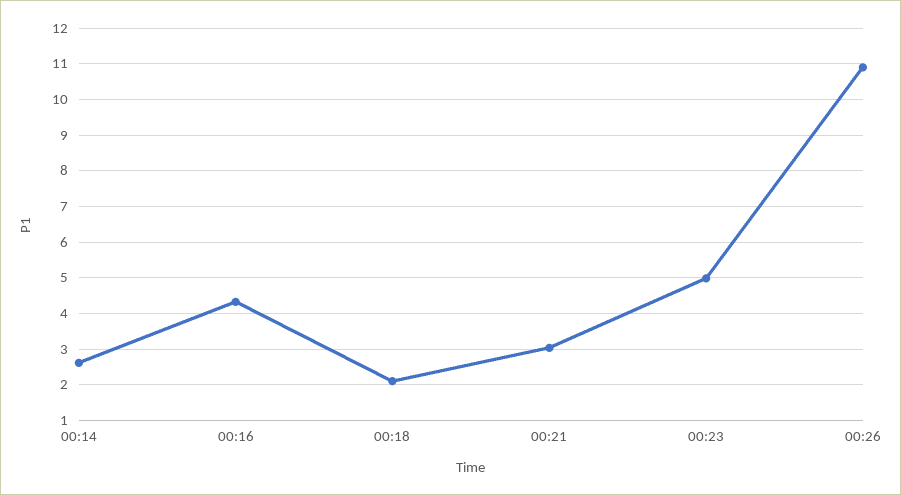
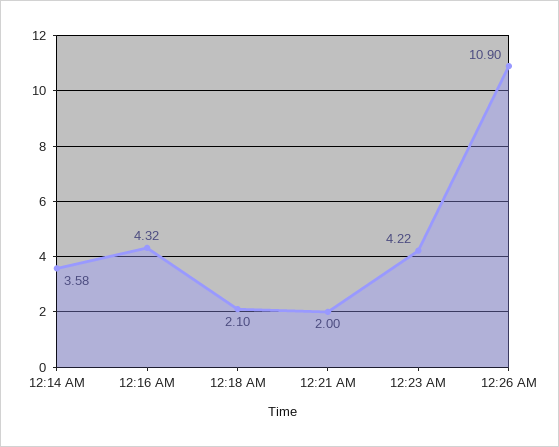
00:14: 2.6 -> 3.58
00:21: 3 -> 2
00:23: 5 -> 4.22

